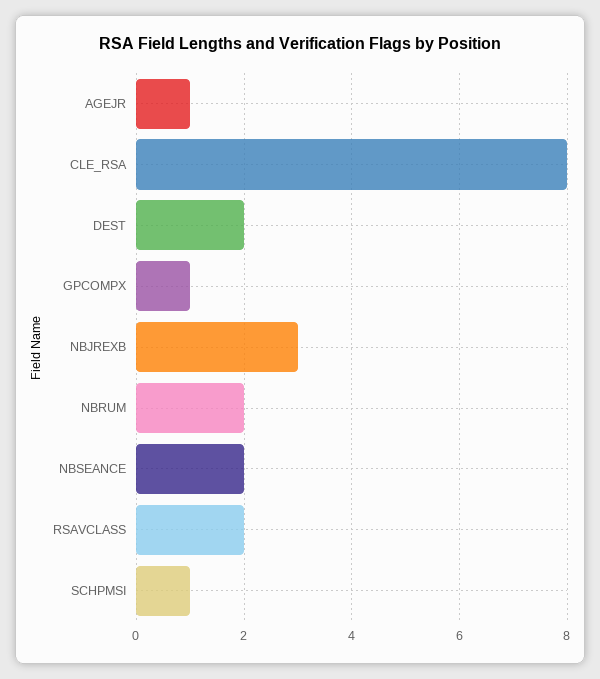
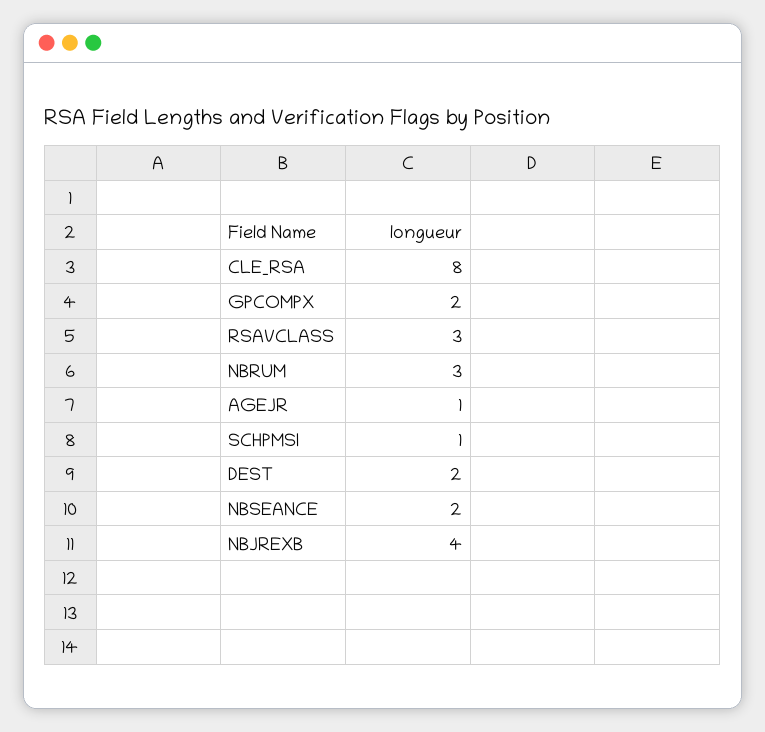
GPCOMPX: 1 -> 2
NBJREXB: 3 -> 4
NBRUM: 2 -> 3
RSAVCLASS: 2 -> 3

